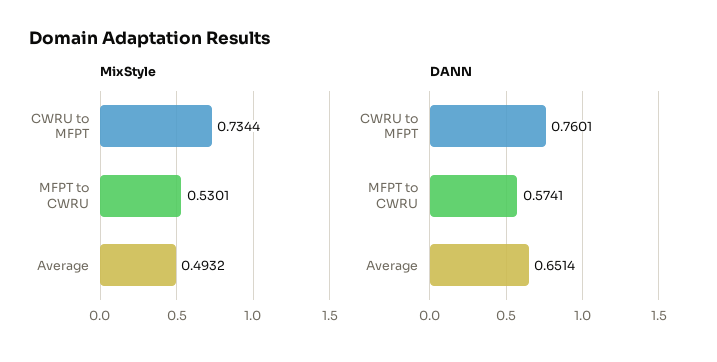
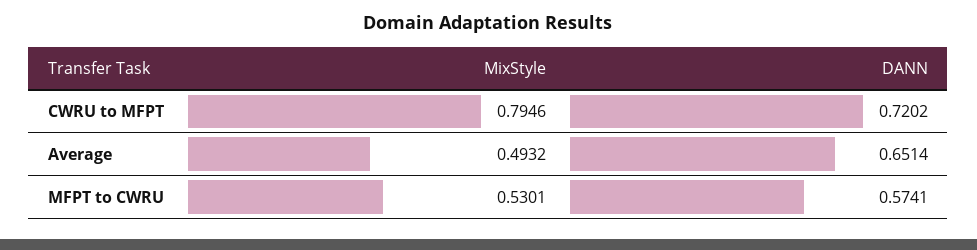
MixStyle, CWRU to MFPT: 0.7344 -> 0.7946
DANN, CWRU to MFPT: 0.7601 -> 0.7202

